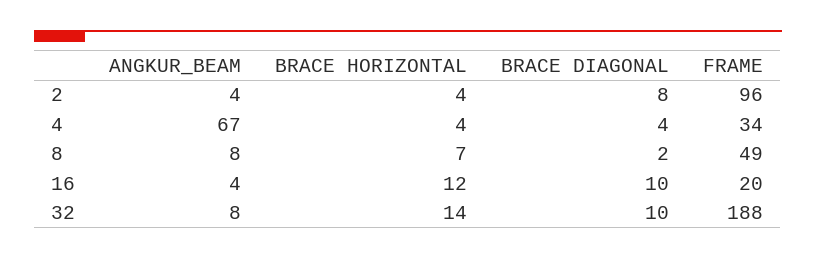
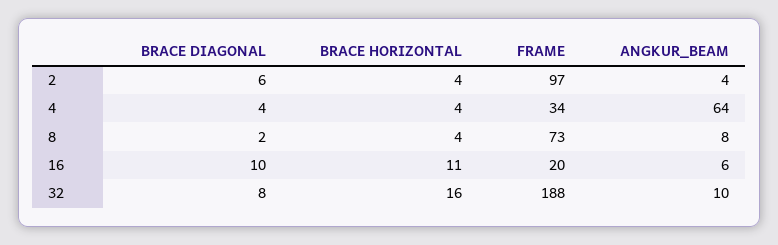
BRACE DIAGONAL, 2: 8 -> 6
FRAME, 2: 96 -> 97
ANGKUR_BEAM, 4: 67 -> 64
BRACE HORIZONTAL, 8: 7 -> 4
FRAME, 8: 49 -> 73
ANGKUR_BEAM, 16: 4 -> 6
BRACE HORIZONTAL, 16: 12 -> 11
ANGKUR_BEAM, 32: 8 -> 10
BRACE HORIZONTAL, 32: 14 -> 16
BRACE DIAGONAL, 32: 10 -> 8

